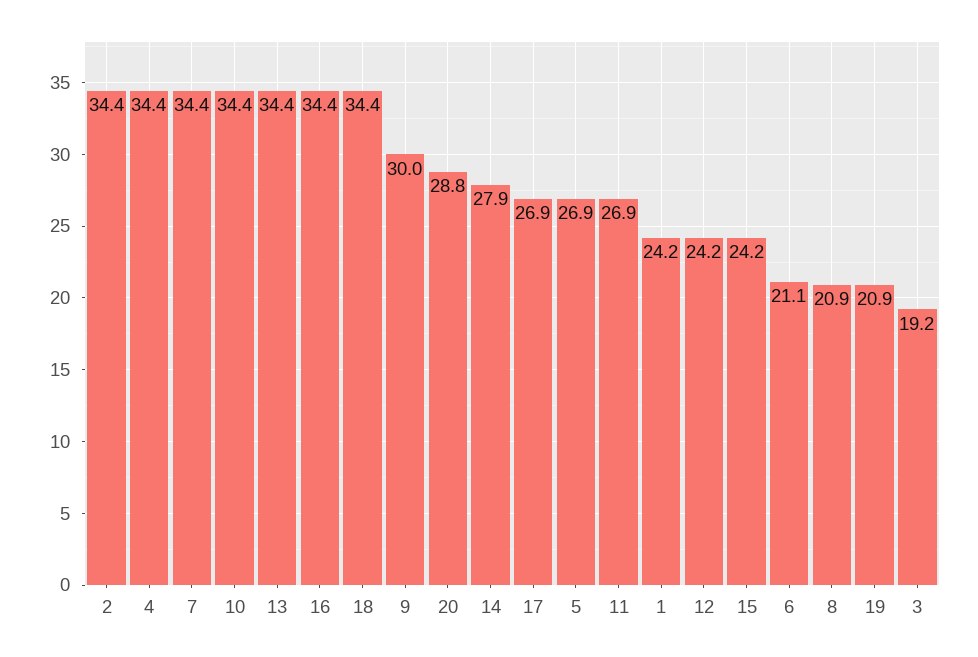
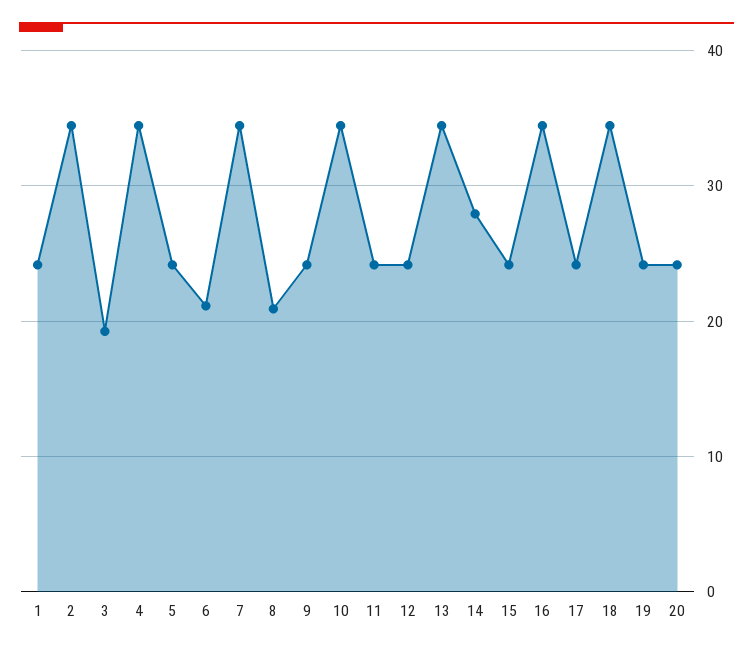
9: 30 -> 24
20: 28.8 -> 24
17: 26.9 -> 24
5: 26.9 -> 24
11: 26.9 -> 24
19: 20.9 -> 24

